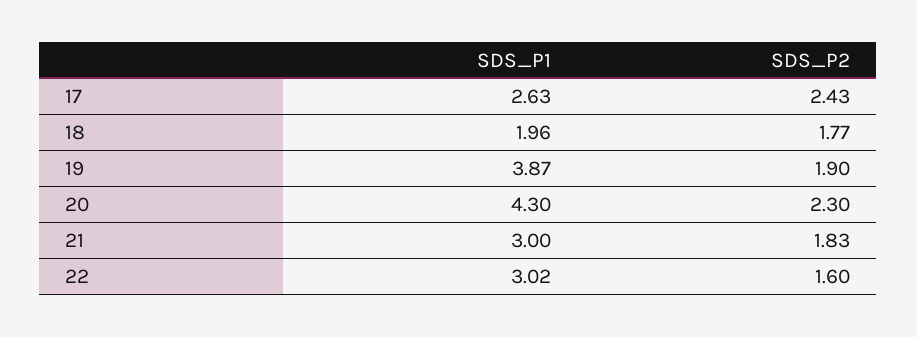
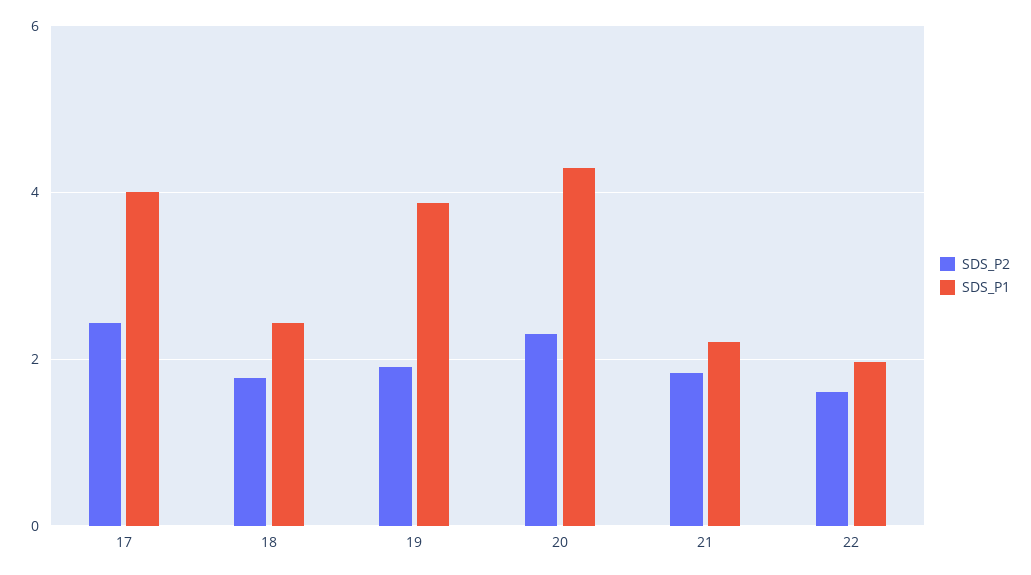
SDS_P1, 17: 2.63 -> 4
SDS_P1, 18: 1.96 -> 2.4
SDS_P1, 21: 3 -> 2.2
SDS_P1, 22: 3.02 -> 2

